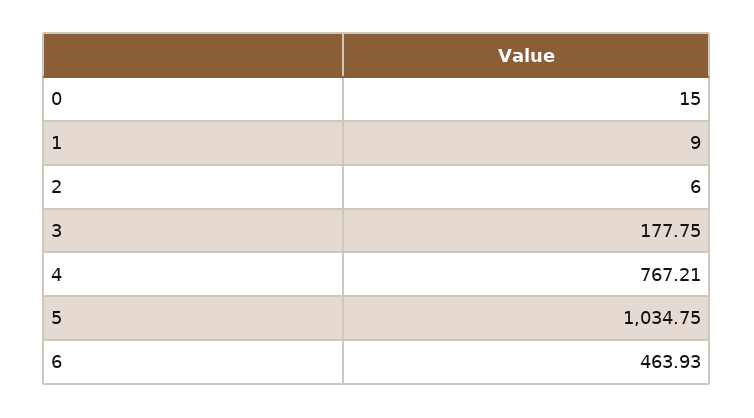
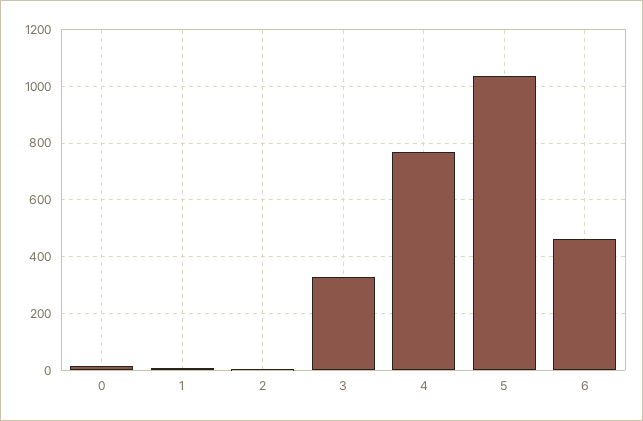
3: 177.75 -> 325

